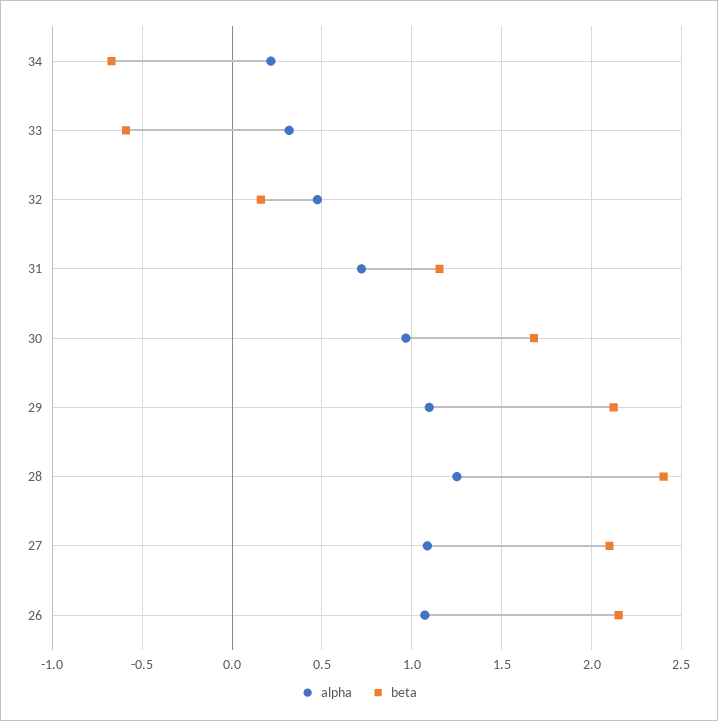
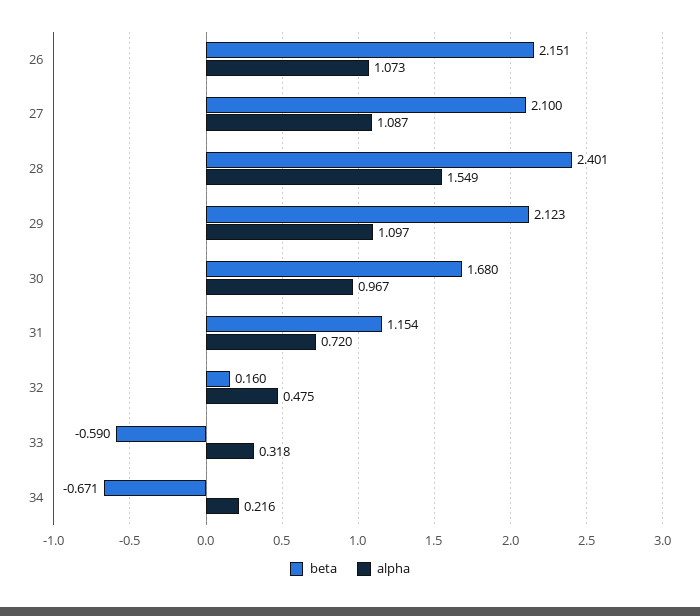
alpha, 28: 1.25 -> 1.549

